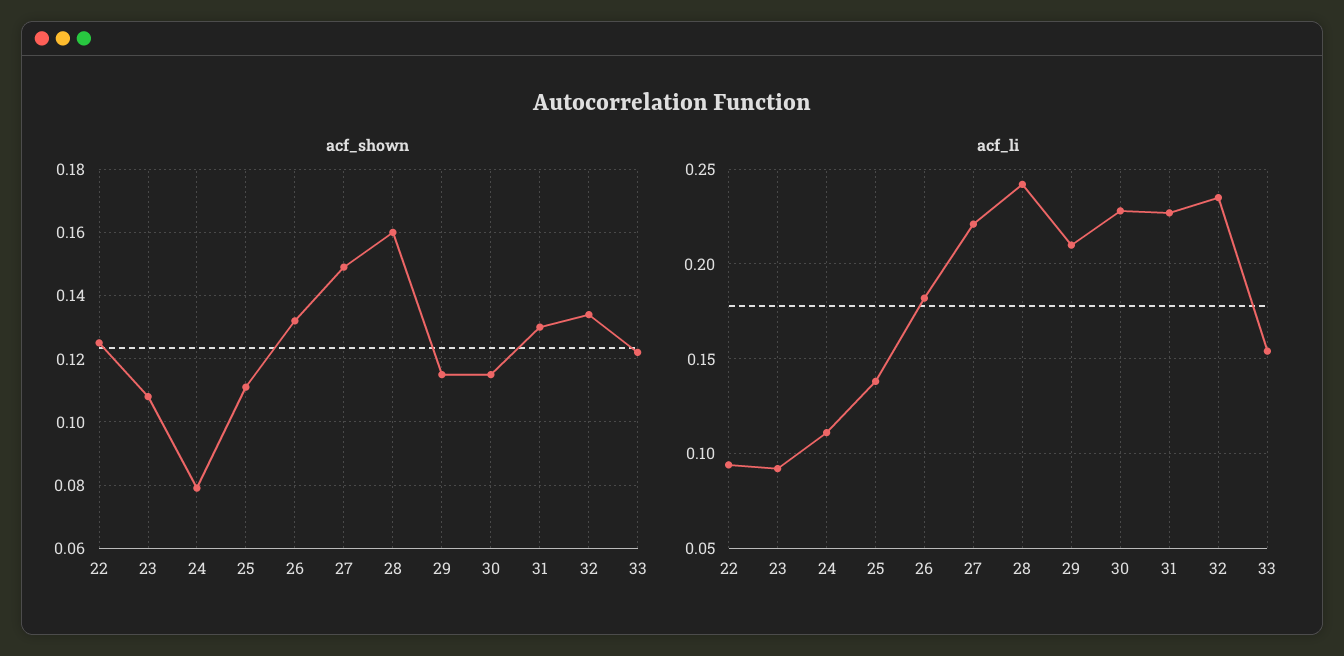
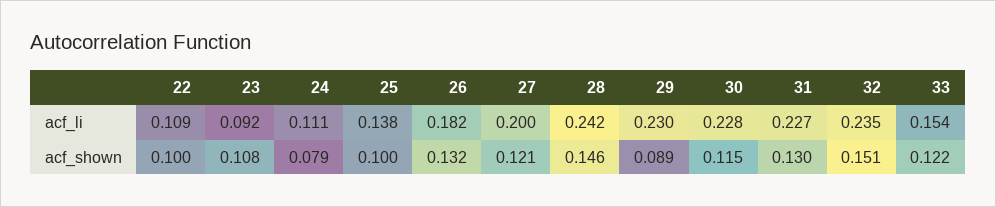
acf_shown, 22: 0.125 -> 0.1
acf_shown, 25: 0.11 -> 0.1
acf_shown, 27: 0.15 -> 0.121
acf_shown, 28: 0.16 -> 0.146
acf_shown, 29: 0.115 -> 0.089
acf_shown, 32: 0.135 -> 0.151
acf_li, 22: 0.095 -> 0.109
acf_li, 27: 0.22 -> 0.2
acf_li, 29: 0.21 -> 0.23

